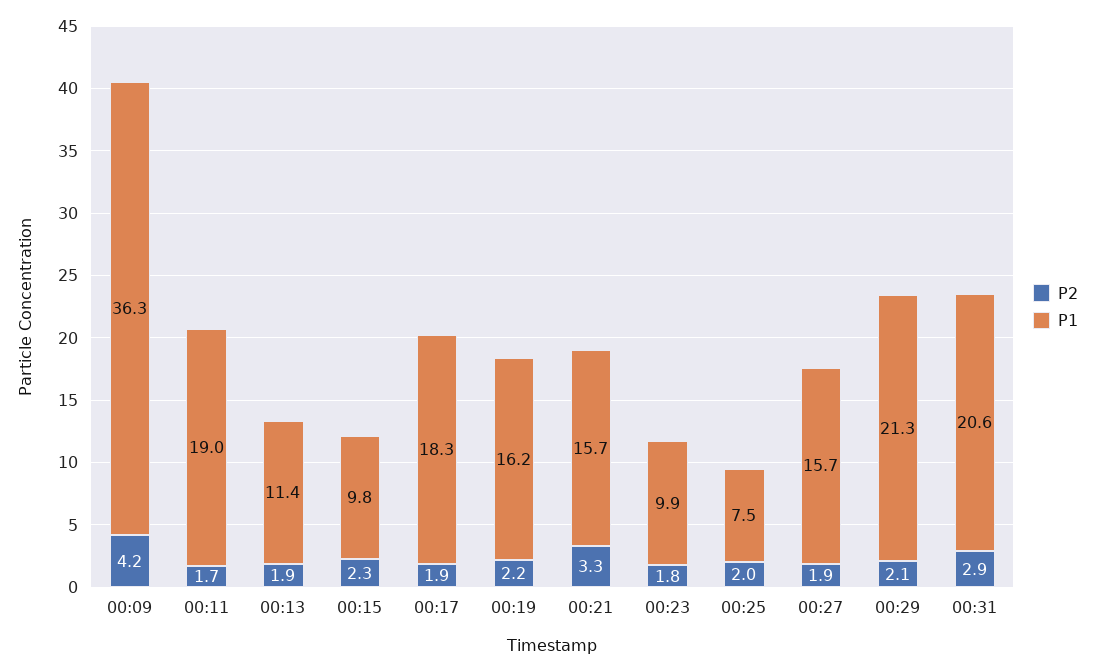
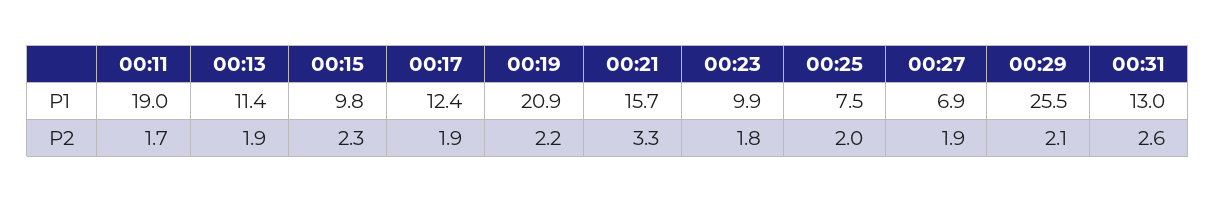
P2, 00:09: 4.2 -> none
P1, 00:09: 36.3 -> none
P1, 00:17: 18.3 -> 12.4
P1, 00:19: 16.2 -> 20.9
P1, 00:27: 15.7 -> 6.9
P1, 00:29: 21.3 -> 25.5
P2, 00:31: 2.9 -> 2.6
P1, 00:31: 20.6 -> 13

